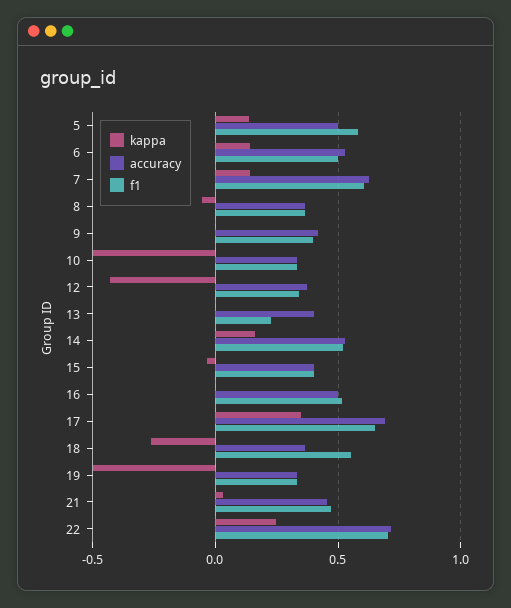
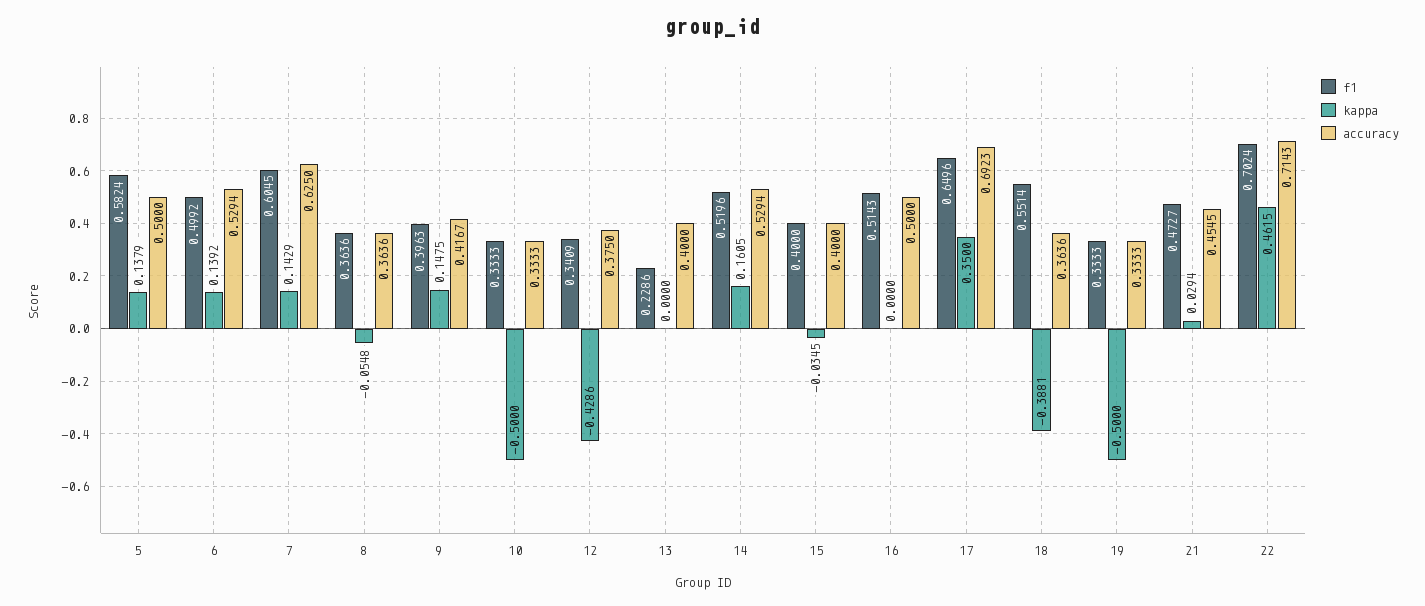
kappa, 9: 0 -> 0.1475
kappa, 18: -0.25 -> -0.3881
kappa, 22: 0.25 -> 0.4615

